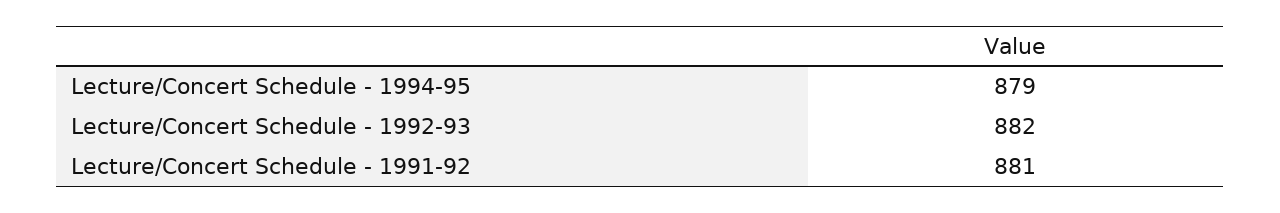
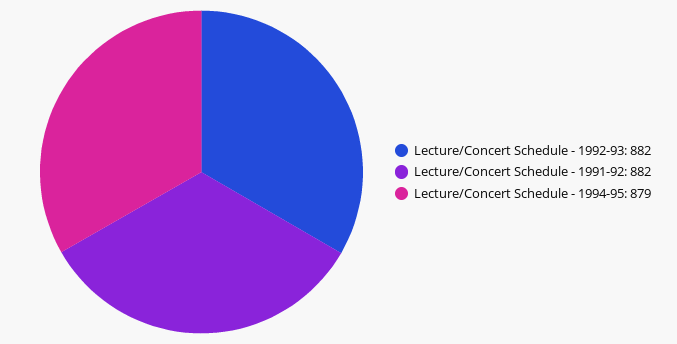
Lecture/Concert Schedule - 1991-92: 881 -> 882

